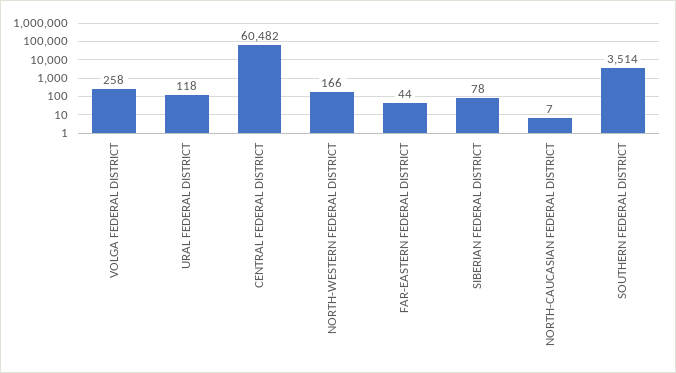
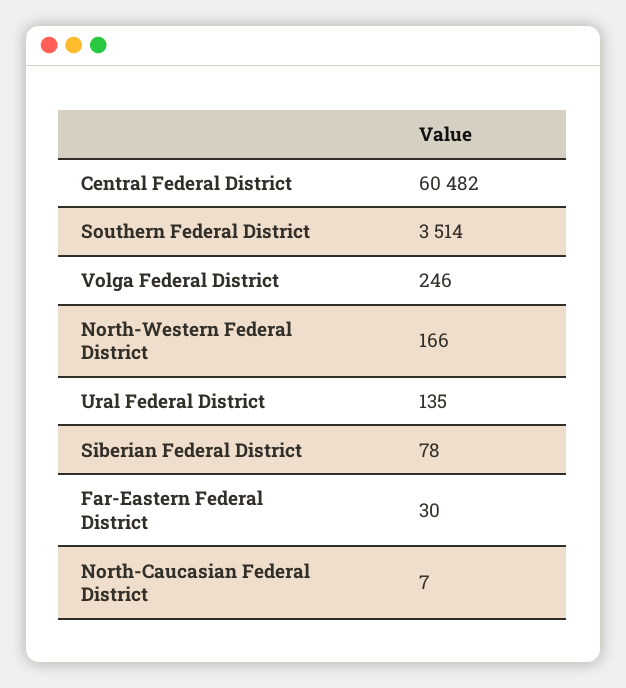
VOLGA FEDERAL DISTRICT: 258 -> 246
URAL FEDERAL DISTRICT: 118 -> 135
FAR-EASTERN FEDERAL DISTRICT: 44 -> 30

